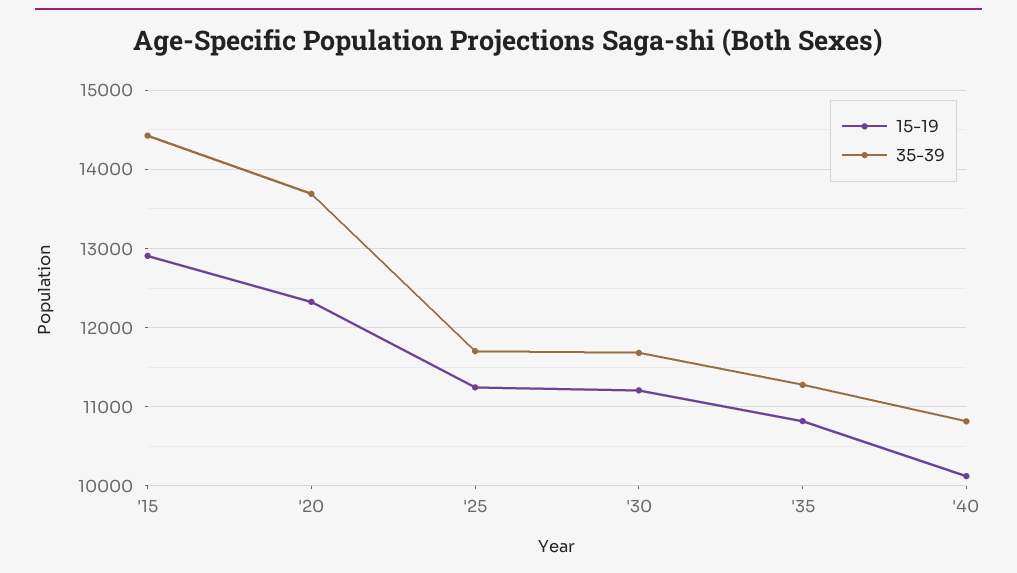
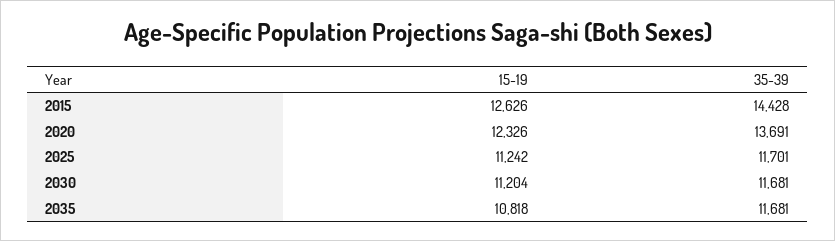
15-19, '15: 12900 -> 12626
35-39, '35: 11300 -> 11681
15-19, '40: 10100 -> none
35-39, '40: 10800 -> none

